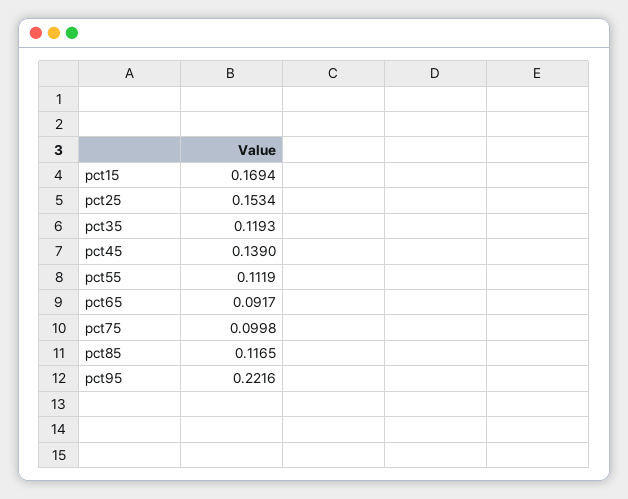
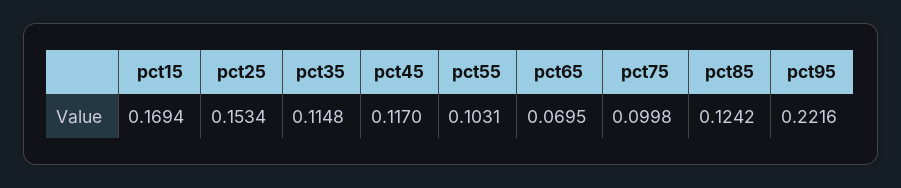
pct35: 0.1193 -> 0.1148
pct45: 0.139 -> 0.117
pct55: 0.1119 -> 0.1031
pct65: 0.0917 -> 0.0695
pct85: 0.1165 -> 0.1242

